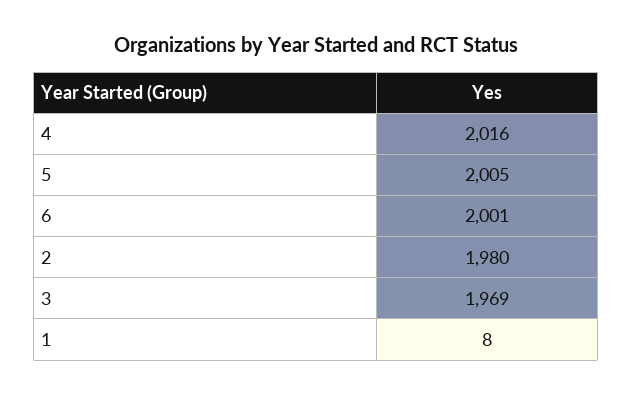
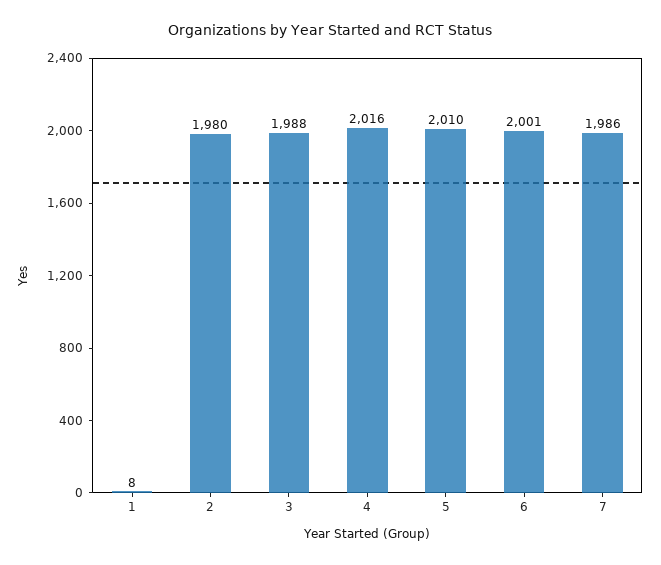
5: 2005 -> 2010
3: 1969 -> 1988
7: none -> 1986

